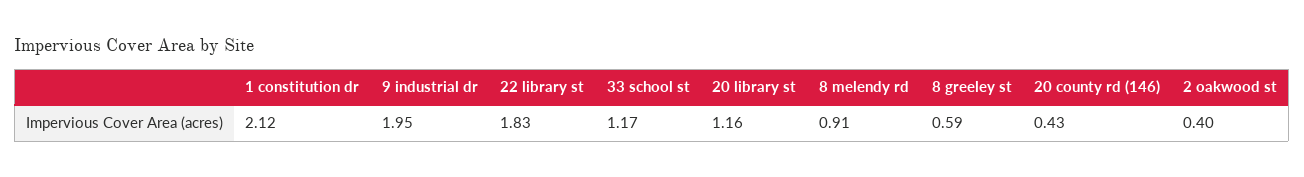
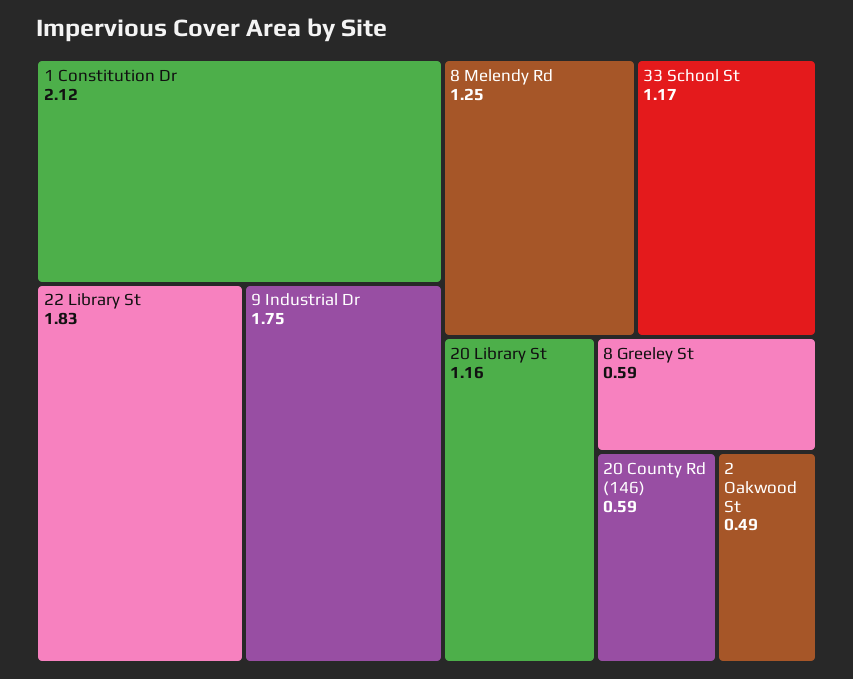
9 industrial dr: 1.95 -> 1.75
8 melendy rd: 0.91 -> 1.25
20 county rd (146): 0.43 -> 0.59
2 oakwood st: 0.4 -> 0.49

